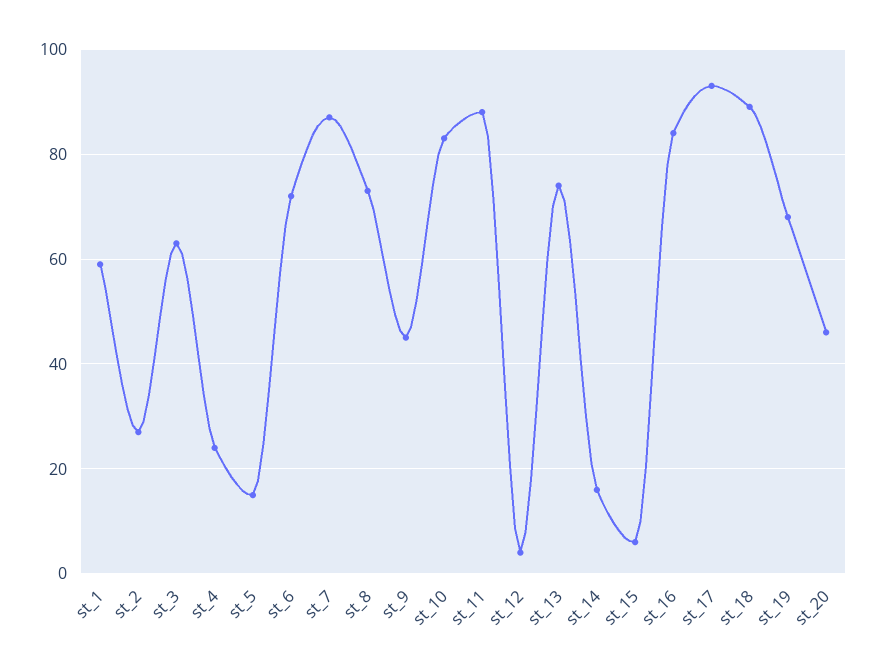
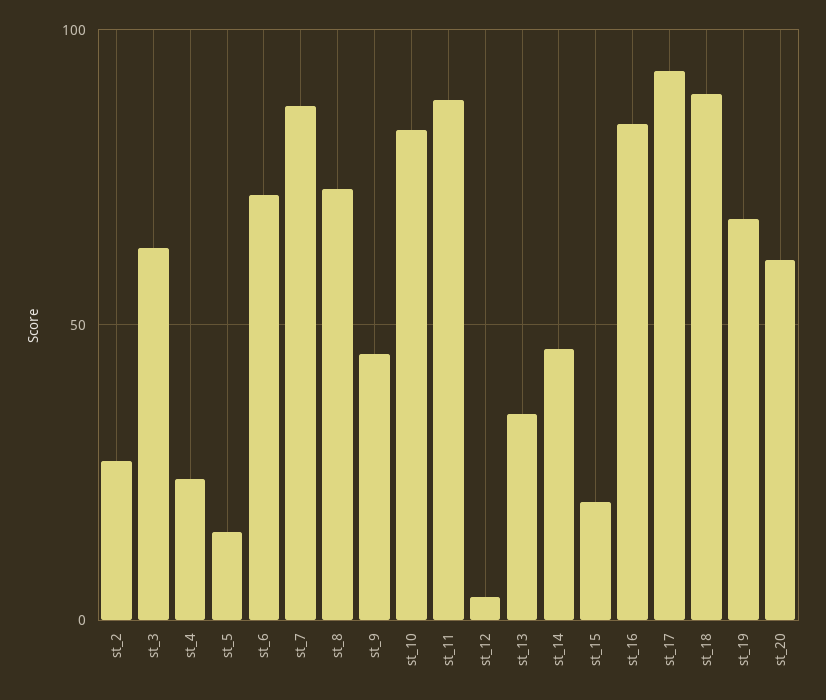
st_1: 60 -> none
st_13: 75 -> 35
st_14: 15 -> 45
st_15: 5 -> 20
st_20: 45 -> 60

